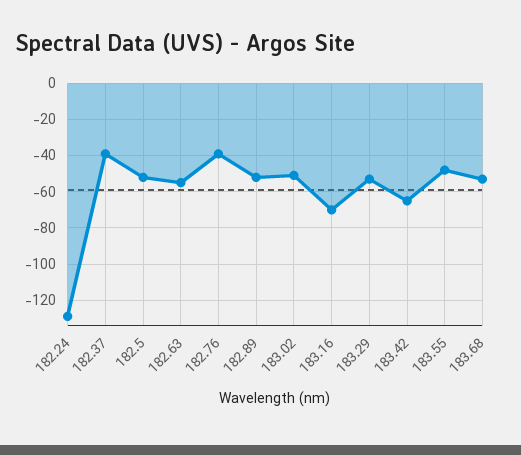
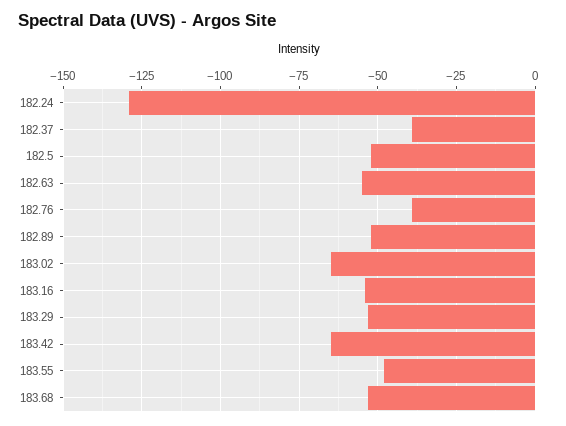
183.02: -50 -> -65
183.16: -70 -> -55

